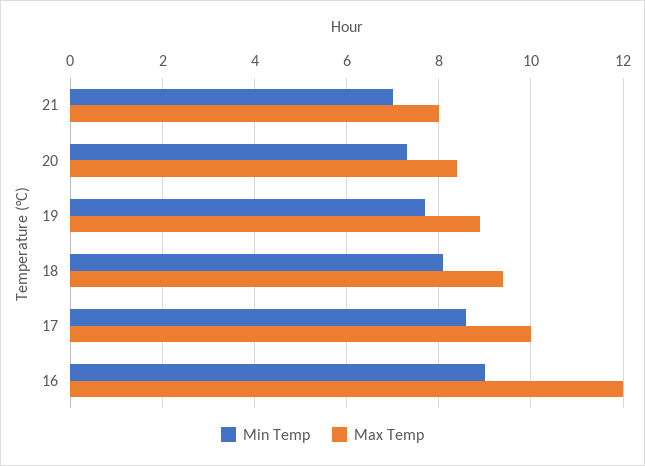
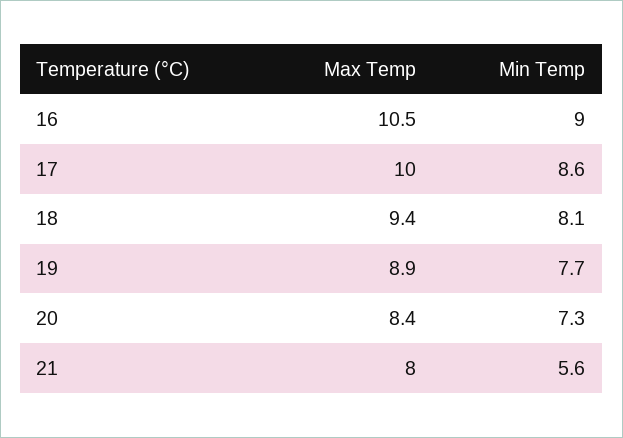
Min Temp, 21: 7 -> 5.6
Max Temp, 16: 12 -> 10.5

